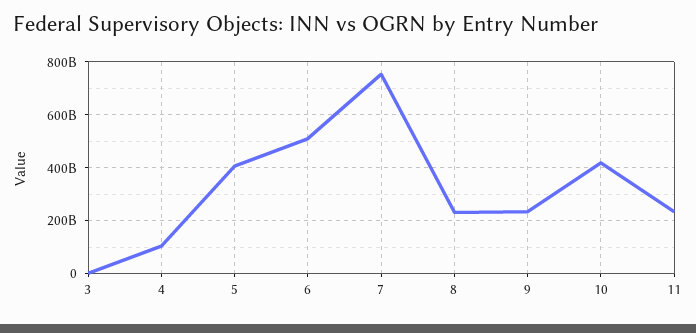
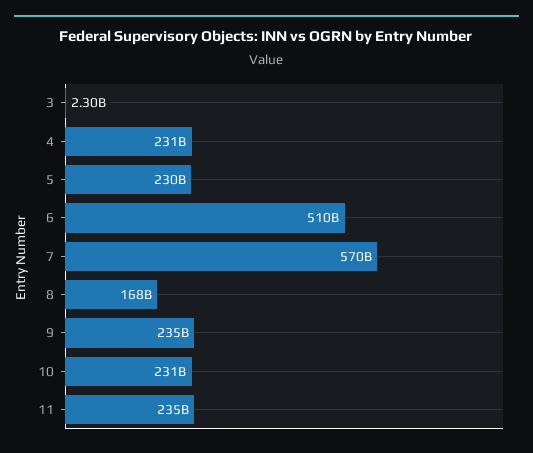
4: 100000000000 -> 231000000000
5: 400000000000 -> 230000000000
7: 750000000000 -> 570000000000
8: 225000000000 -> 168000000000
10: 425000000000 -> 231000000000

